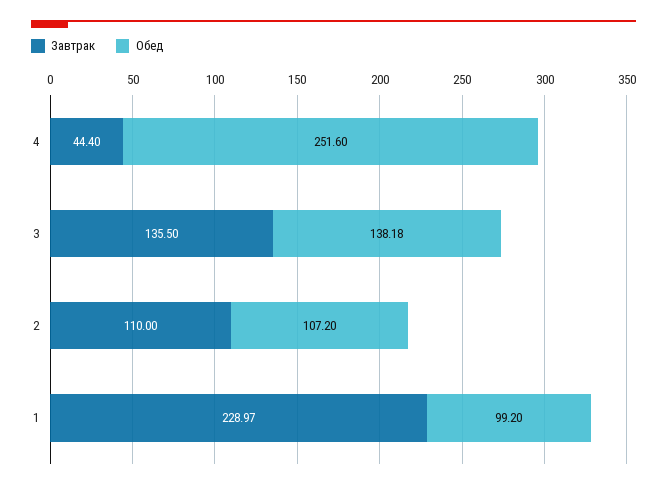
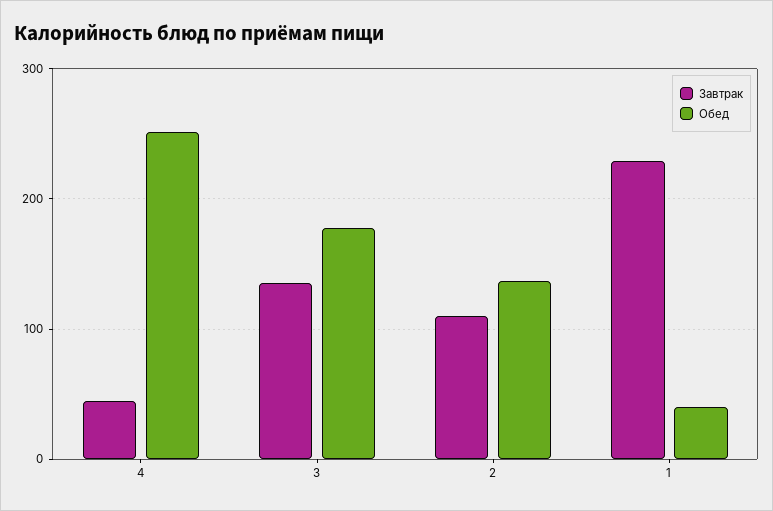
Обед, 3: 138.18 -> 180
Обед, 2: 107.2 -> 140
Обед, 1: 99.2 -> 40

